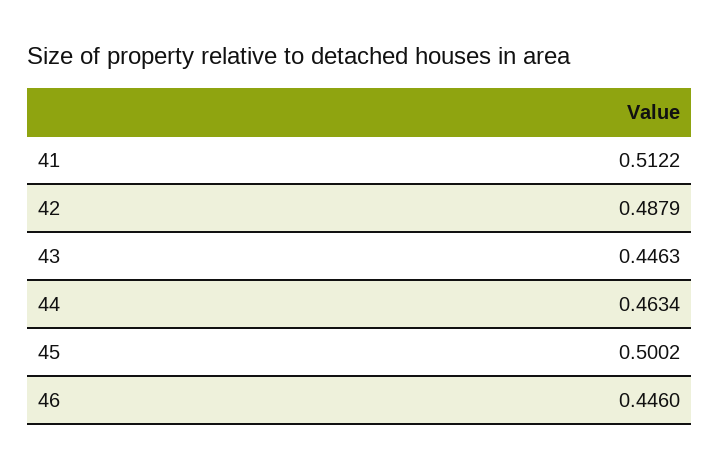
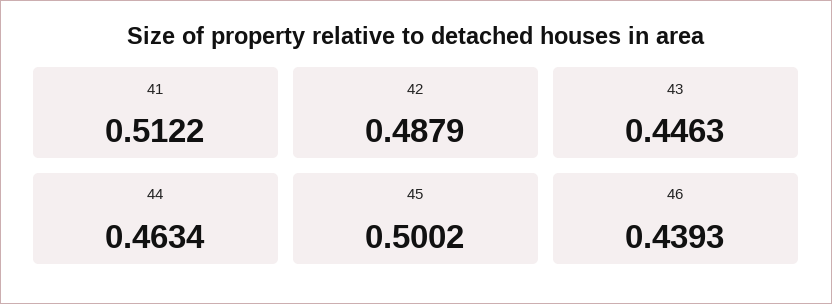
46: 0.446 -> 0.4393

